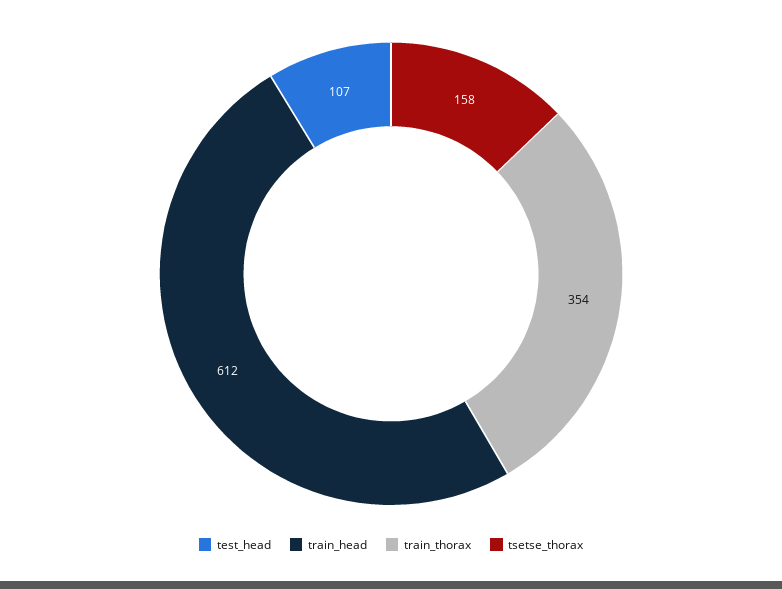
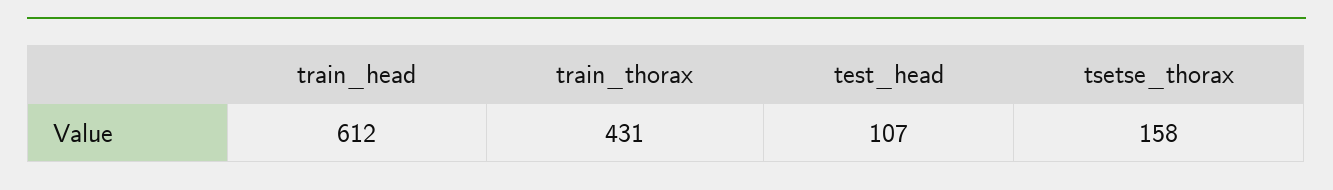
train_thorax: 354 -> 431

